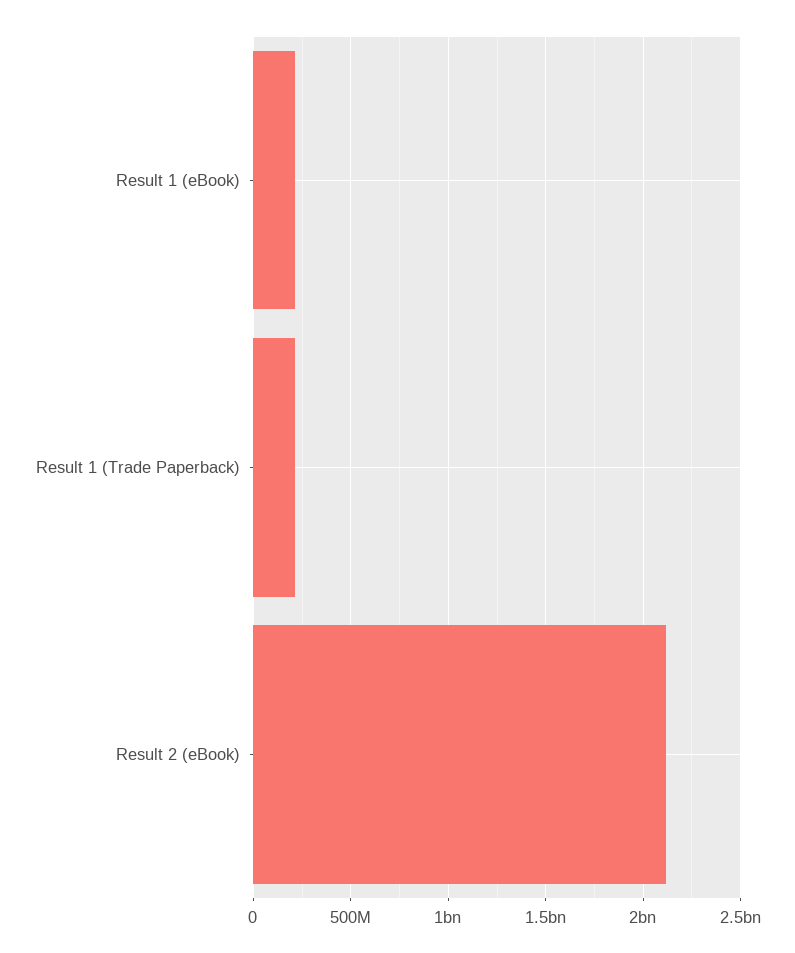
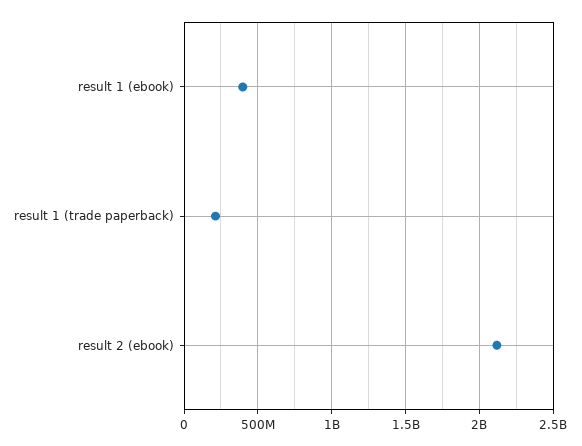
Result 1 (eBook): 200000000 -> 400000000

